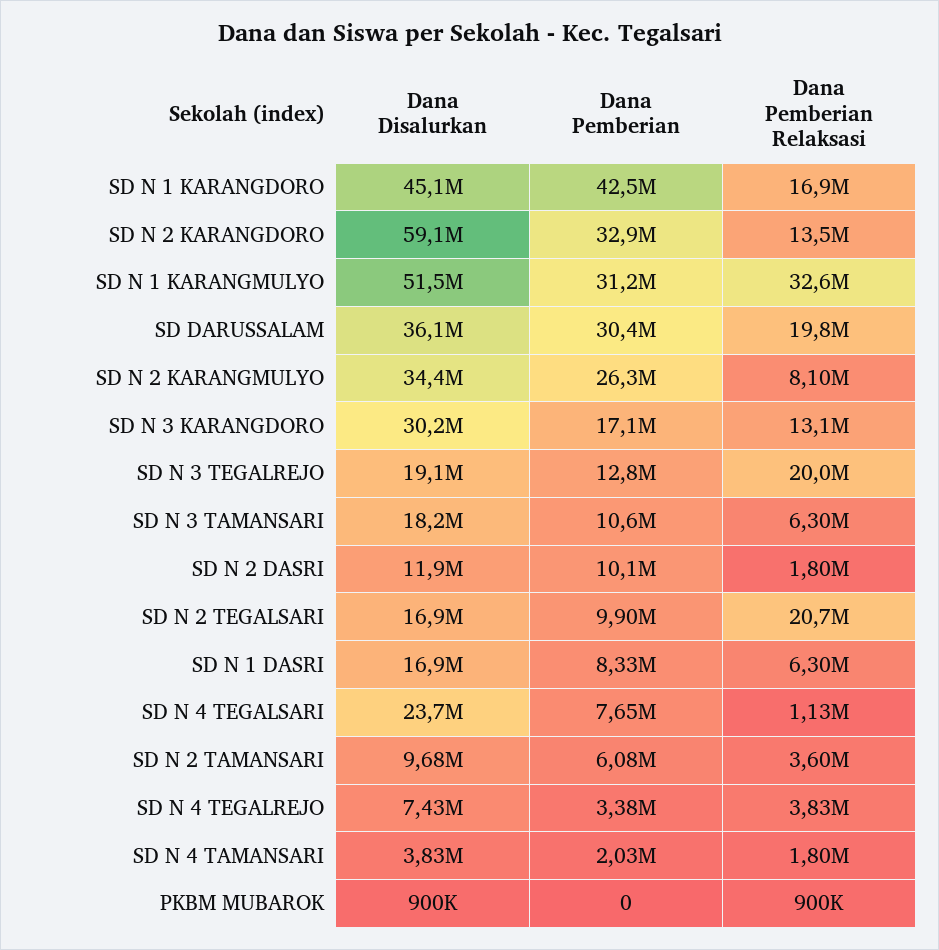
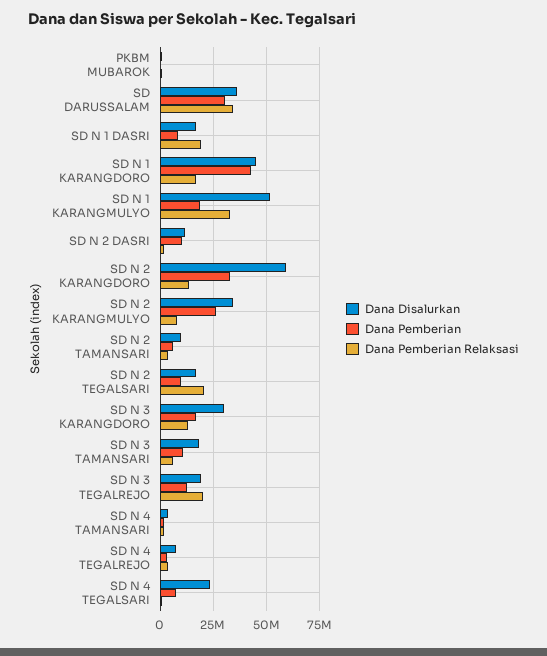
Dana Pemberian, SD N 1 KARANGMULYO: 31200000 -> 20000000
Dana Pemberian Relaksasi, SD DARUSSALAM: 19800000 -> 35000000
Dana Pemberian Relaksasi, SD N 1 DASRI: 6300000 -> 20000000

